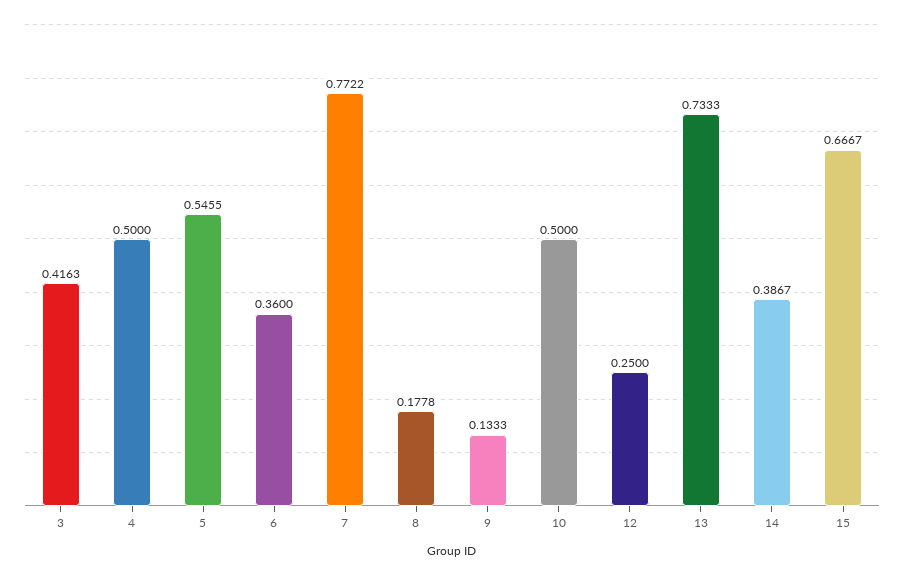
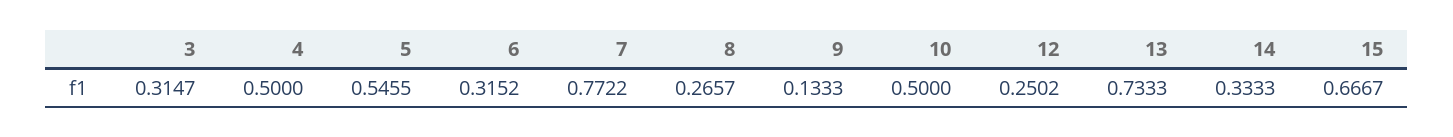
3: 0.4163 -> 0.3147
6: 0.36 -> 0.3152
8: 0.1778 -> 0.2657
12: 0.25 -> 0.2502
14: 0.3867 -> 0.3333

